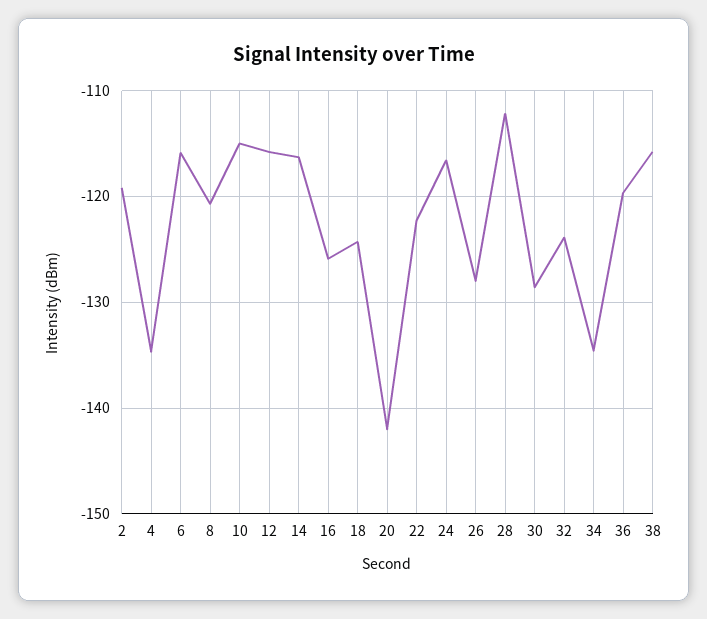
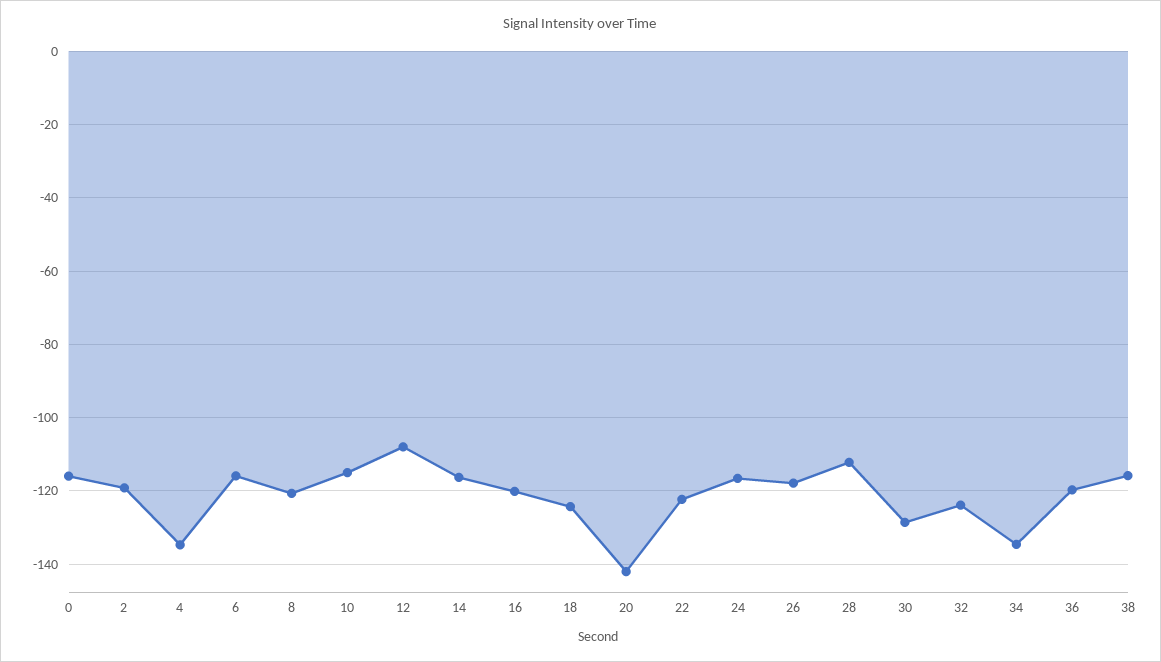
12: -116 -> -108
16: -126 -> -120
26: -128 -> -118
0: none -> -116

